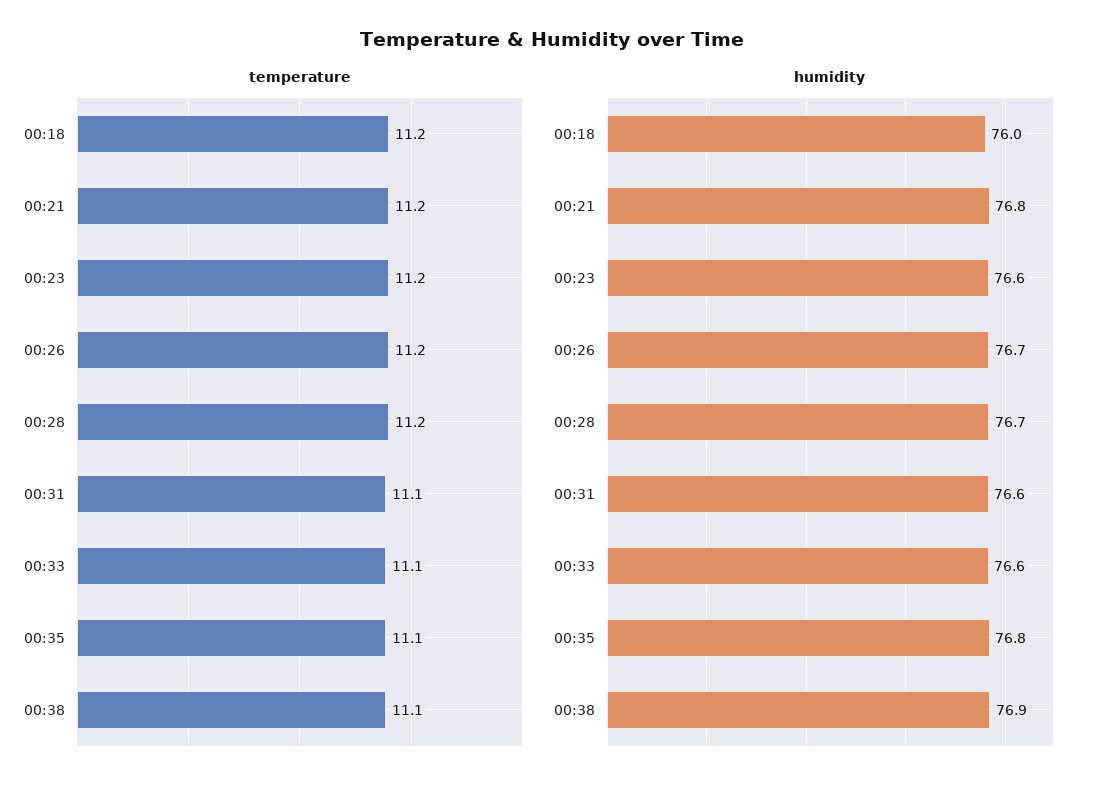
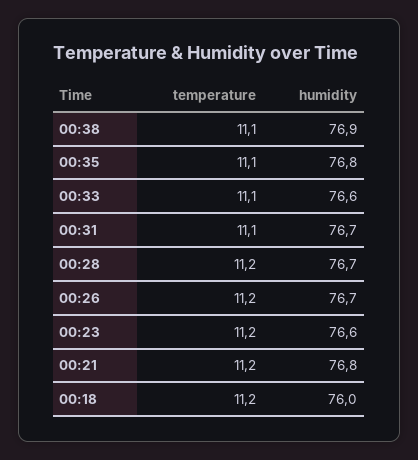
humidity, 00:31: 76.6 -> 76.7

